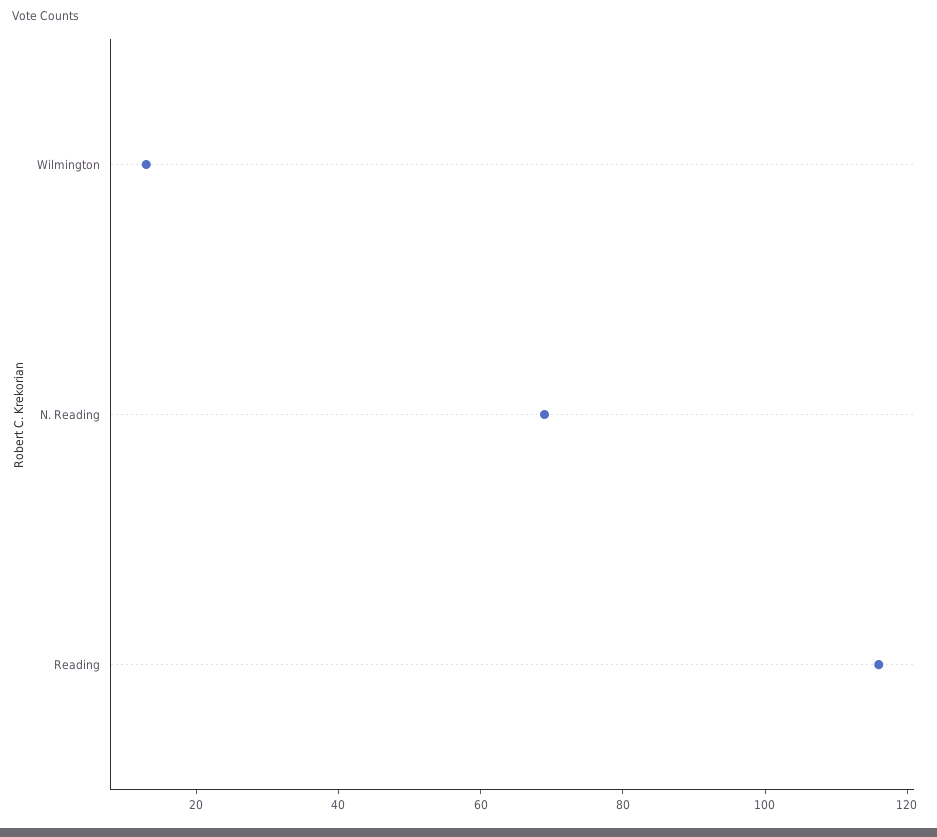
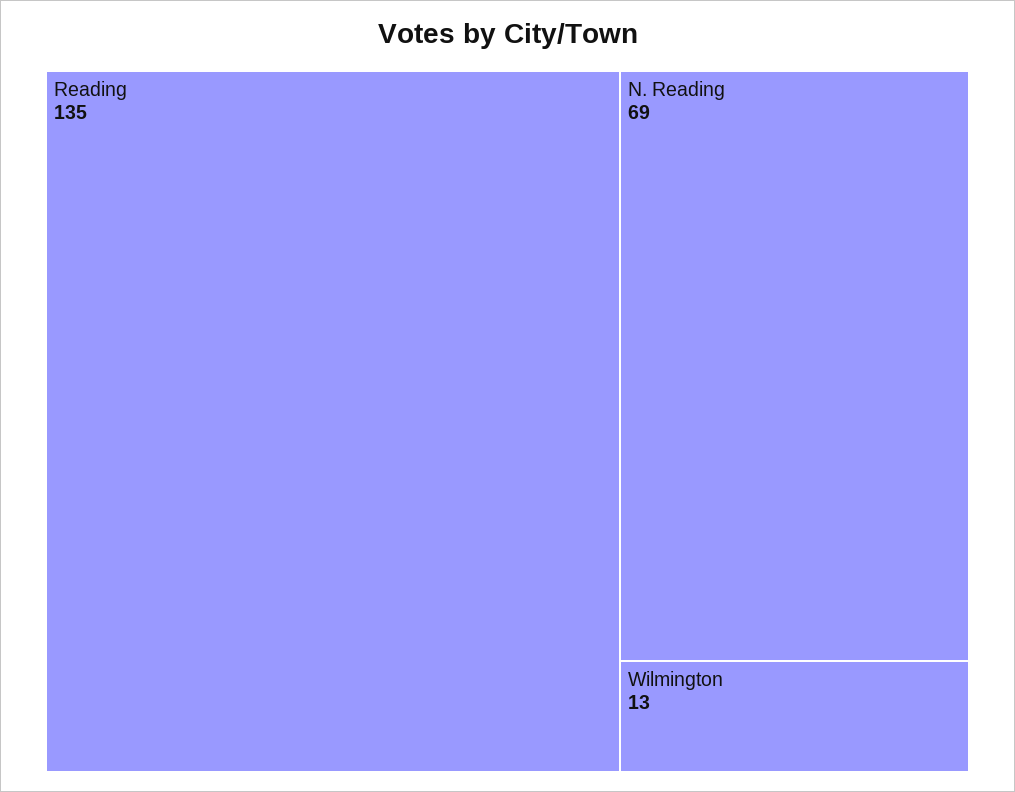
Reading: 115 -> 135

